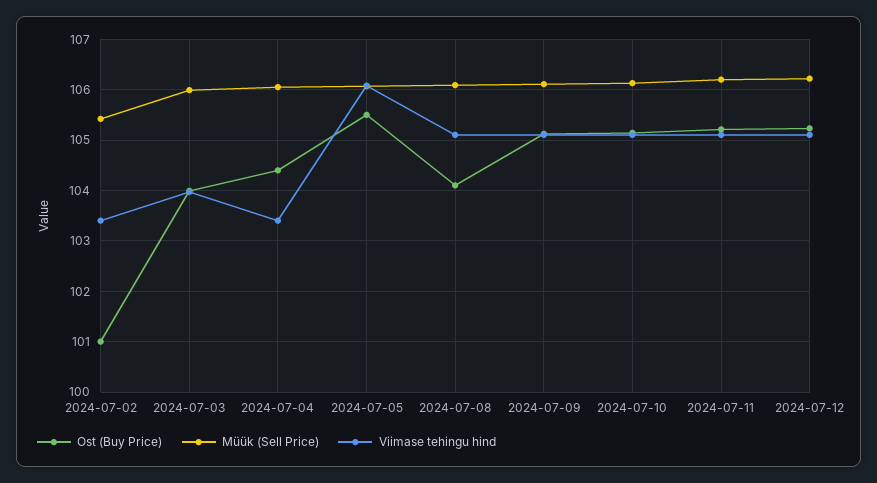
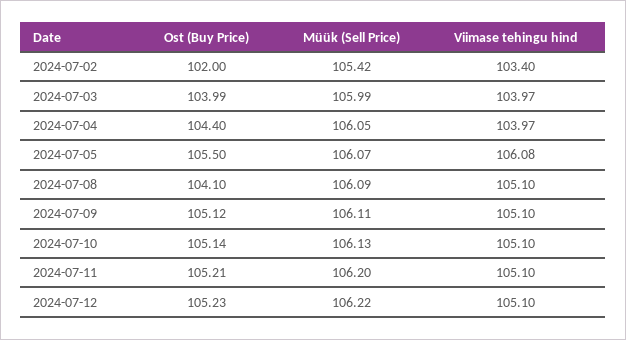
Ost (Buy Price), 2024-07-02: 101 -> 102
Viimase tehingu hind, 2024-07-04: 103.4 -> 103.97

